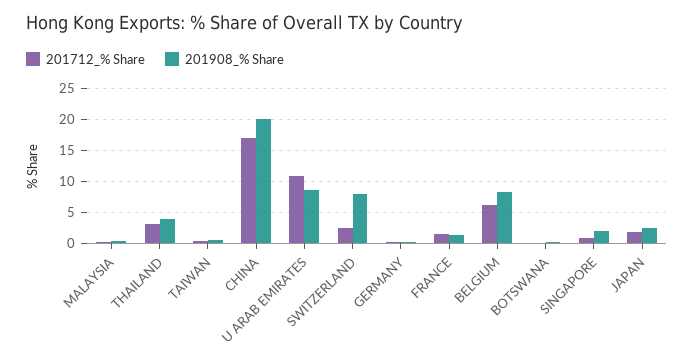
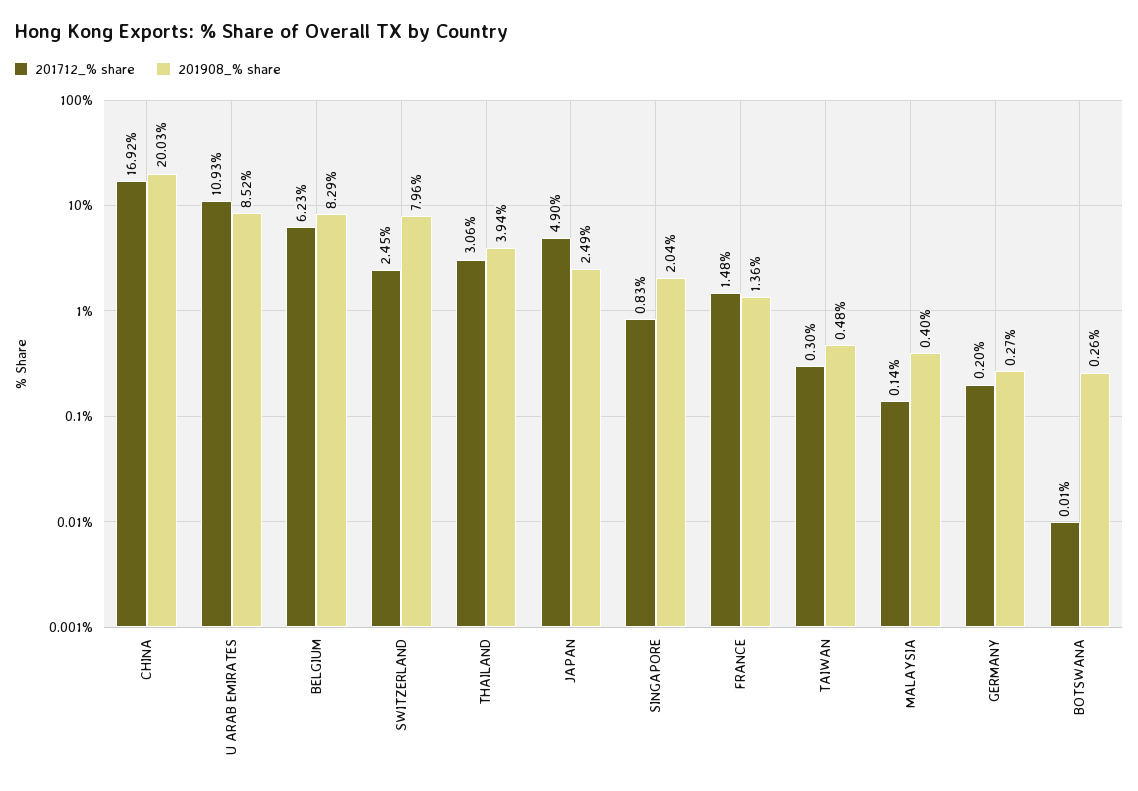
201712_% Share, JAPAN: 2 -> 4.9

